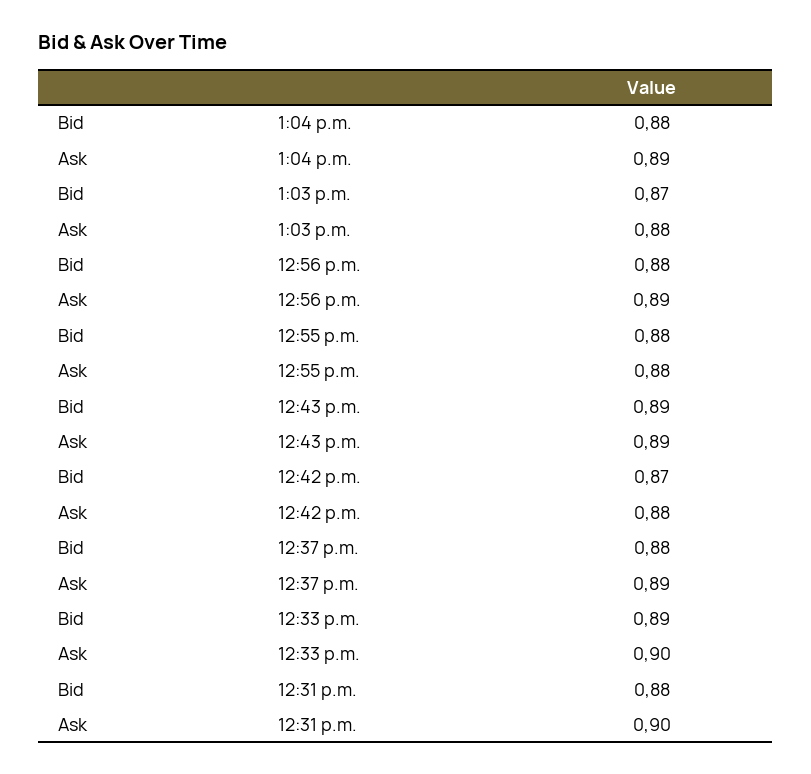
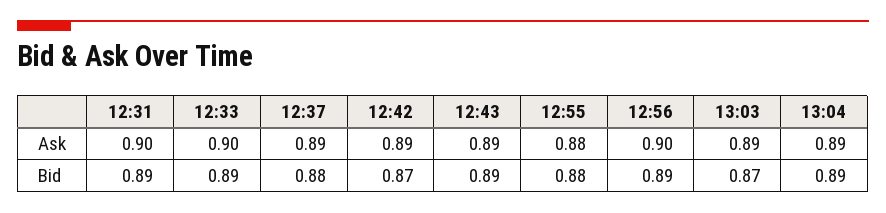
Bid, 1:04 p.m.: 0.88 -> 0.89
Ask, 1:03 p.m.: 0.88 -> 0.89
Bid, 12:56 p.m.: 0.88 -> 0.89
Ask, 12:56 p.m.: 0.89 -> 0.9
Ask, 12:42 p.m.: 0.88 -> 0.89
Bid, 12:31 p.m.: 0.88 -> 0.89

